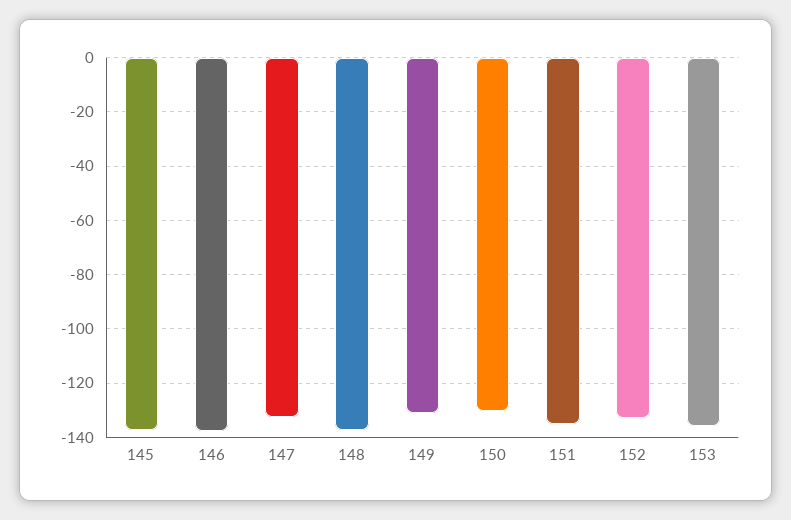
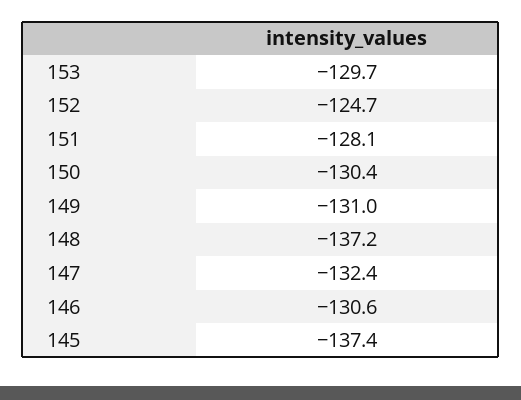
146: -137.5 -> -130.6
151: -135 -> -128.1
152: -132.5 -> -124.7
153: -135 -> -129.7

